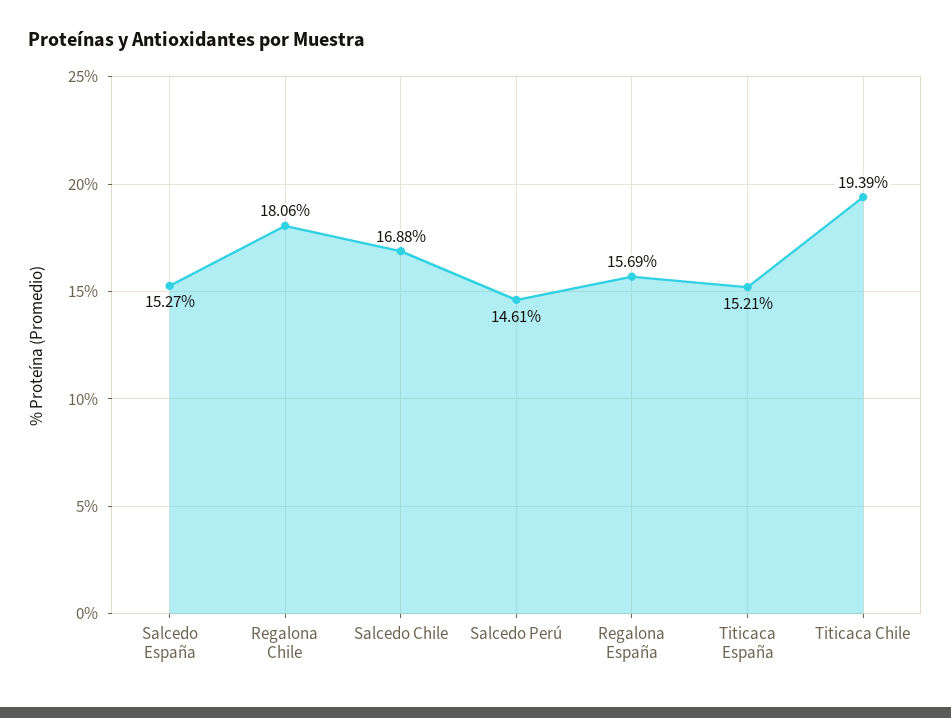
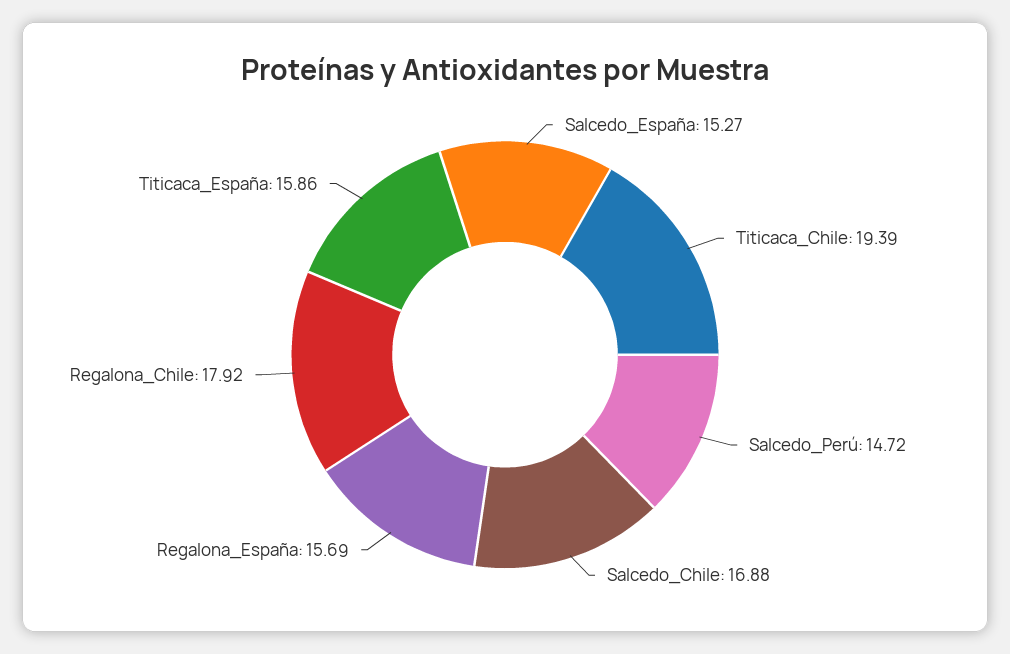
Regalona Chile: 18.06 -> 17.92
Salcedo Perú: 14.61 -> 14.72
Titicaca España: 15.21 -> 15.86

